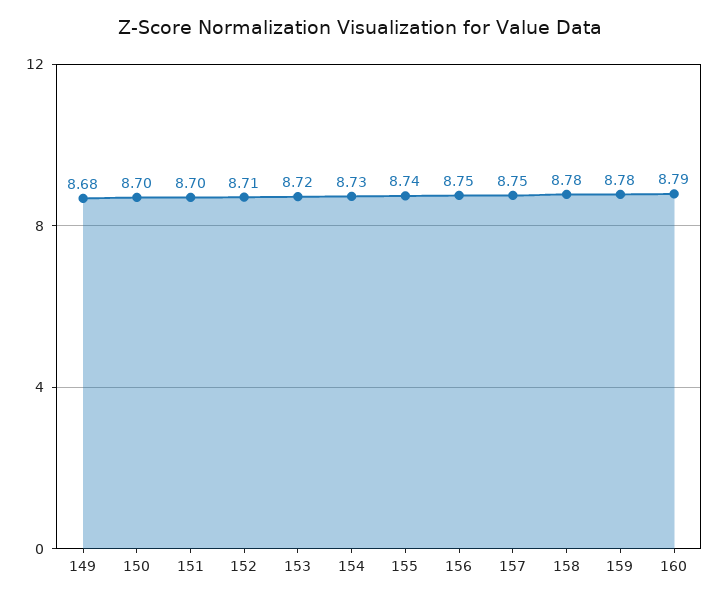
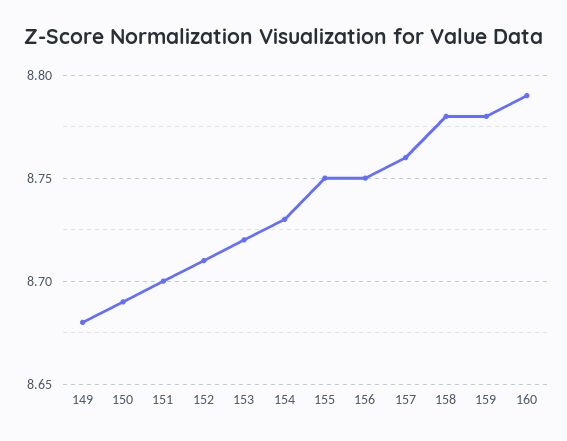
150: 8.7 -> 8.69
155: 8.74 -> 8.75
157: 8.75 -> 8.76

